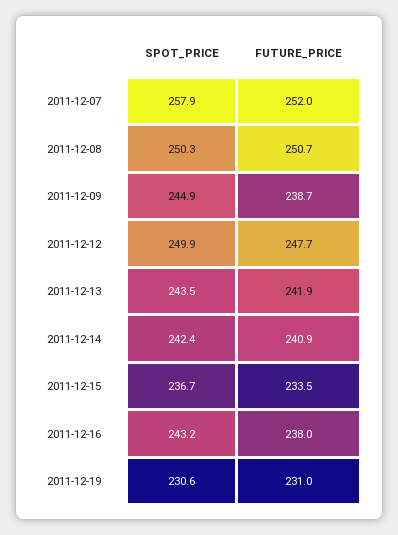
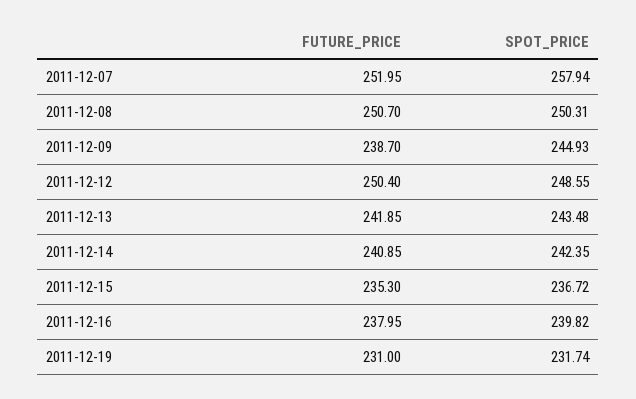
SPOT_PRICE, 2011-12-12: 249.9 -> 248.55
FUTURE_PRICE, 2011-12-12: 247.7 -> 250.4
FUTURE_PRICE, 2011-12-15: 233.5 -> 235.3
SPOT_PRICE, 2011-12-16: 243.2 -> 239.82
SPOT_PRICE, 2011-12-19: 230.6 -> 231.74

